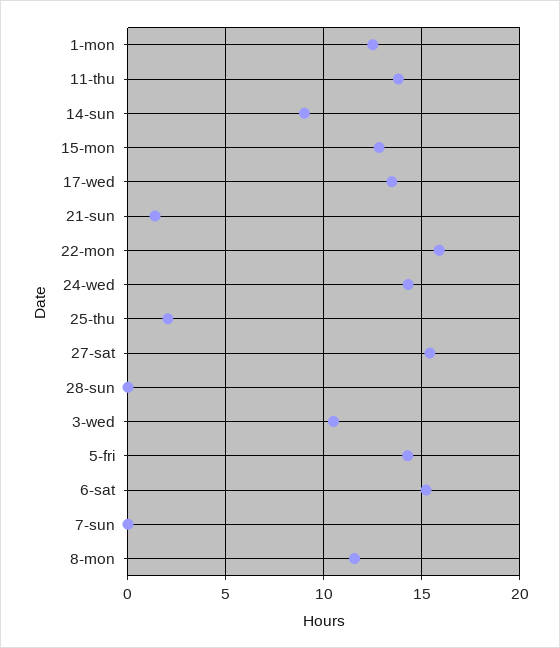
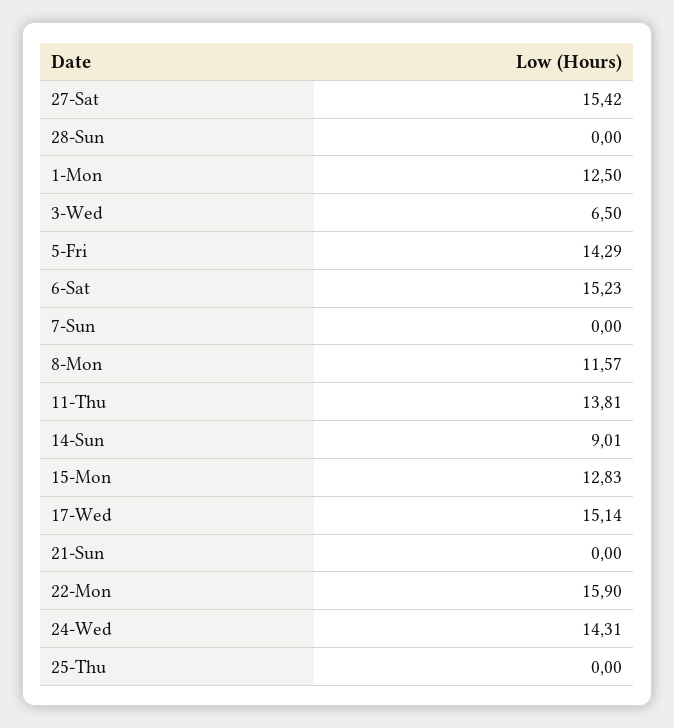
17-wed: 13.5 -> 15.14
21-sun: 1.5 -> 0
25-thu: 2 -> 0
3-wed: 10.5 -> 6.5

